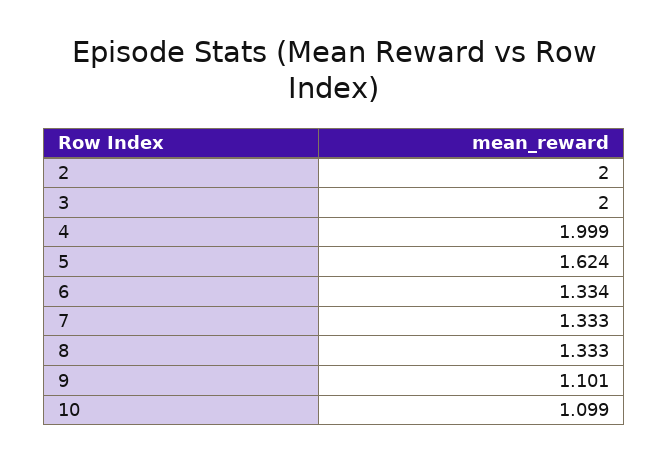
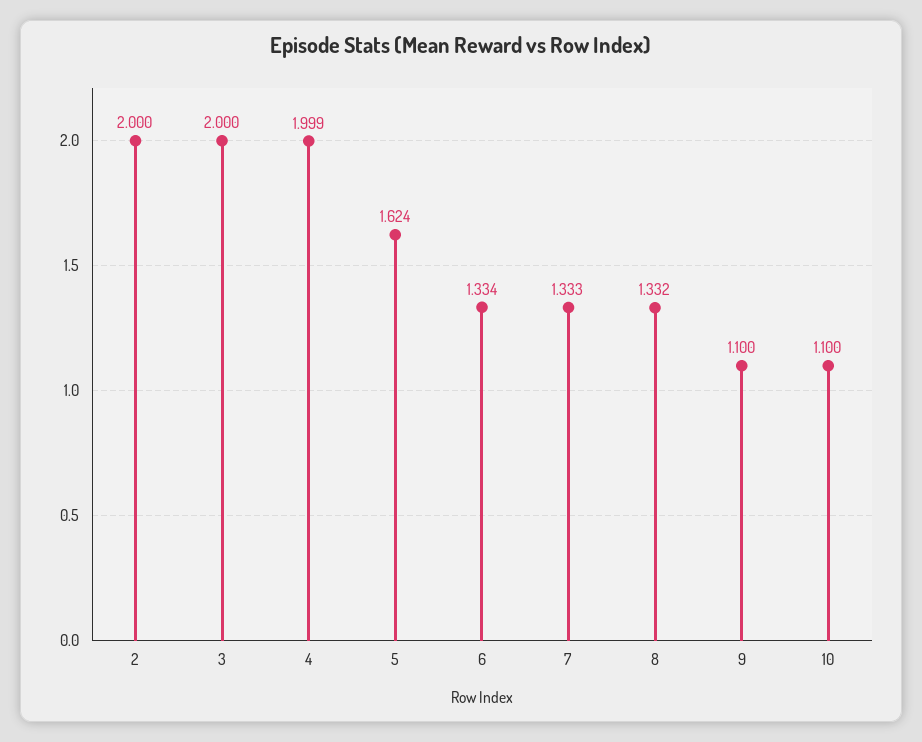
8: 1.333 -> 1.332
9: 1.101 -> 1.1
10: 1.099 -> 1.1

